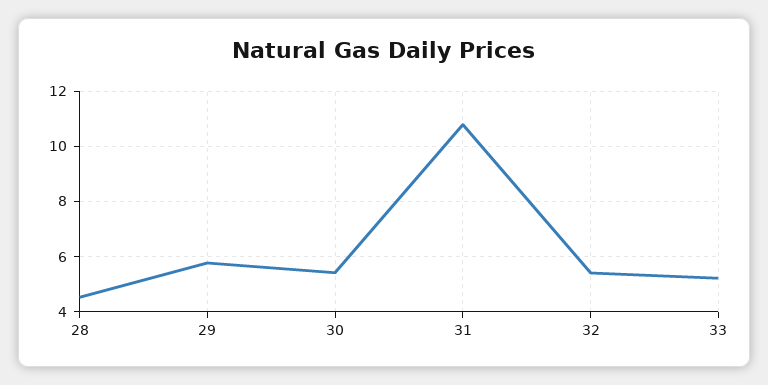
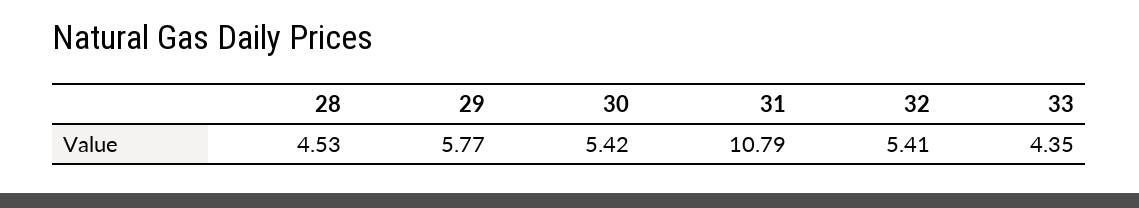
33: 5.25 -> 4.35

